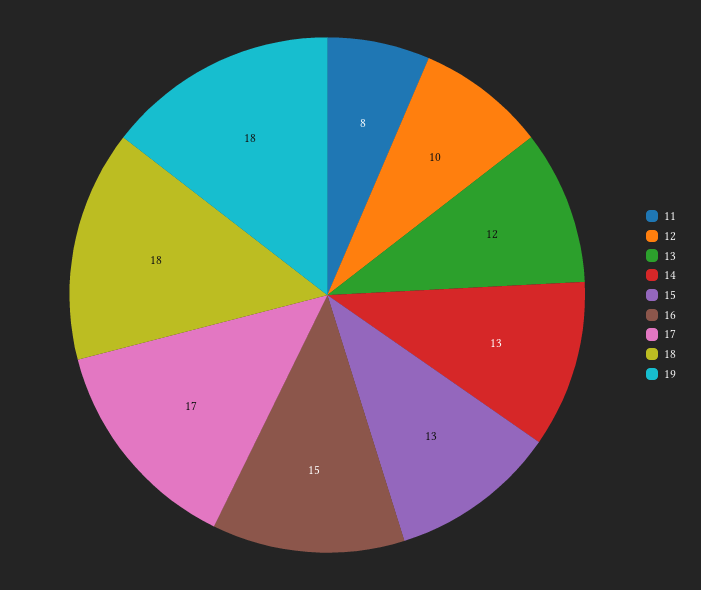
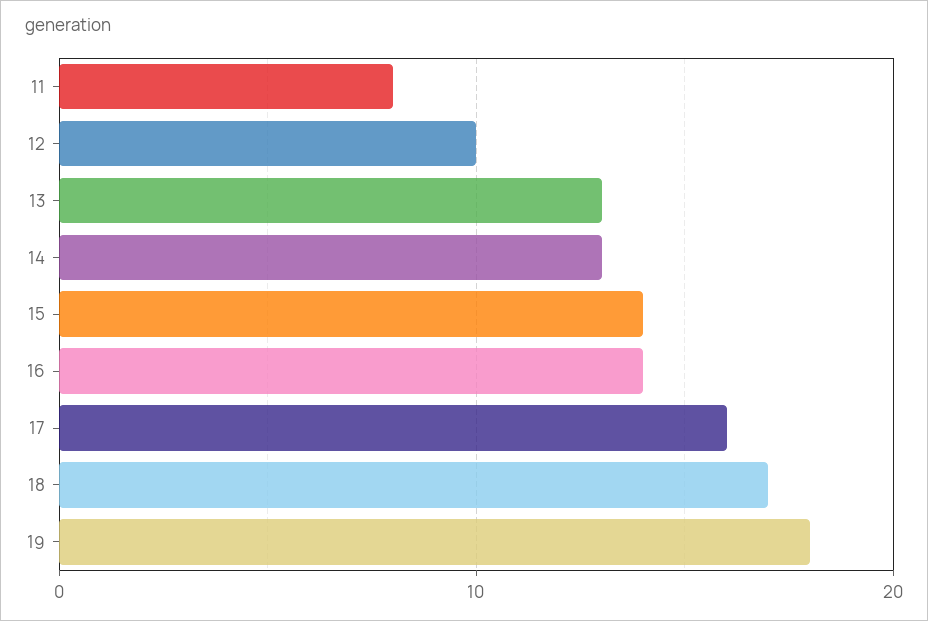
13: 12 -> 13
15: 13 -> 14
16: 15 -> 14
17: 17 -> 16
18: 18 -> 17

